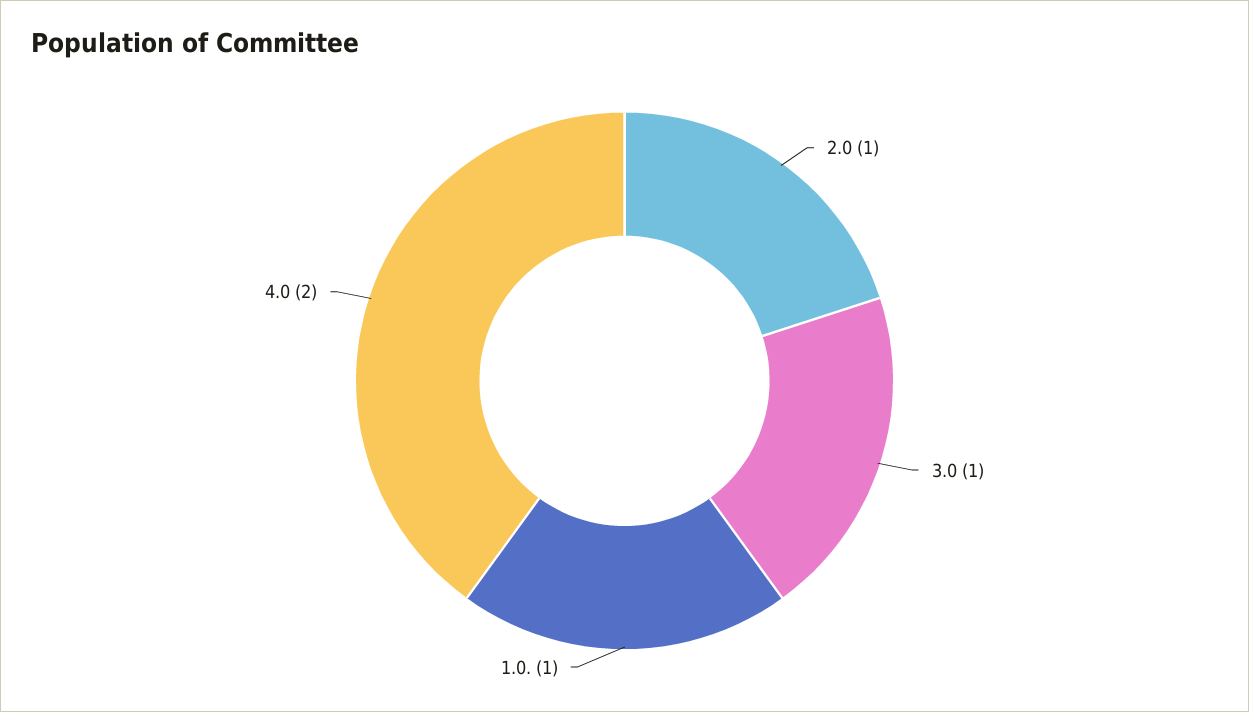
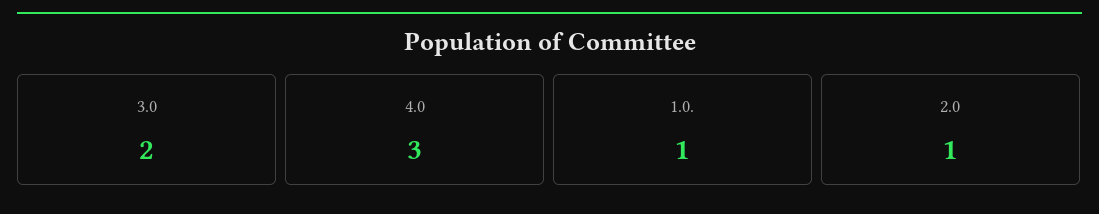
3.0: 1 -> 2
4.0: 2 -> 3

